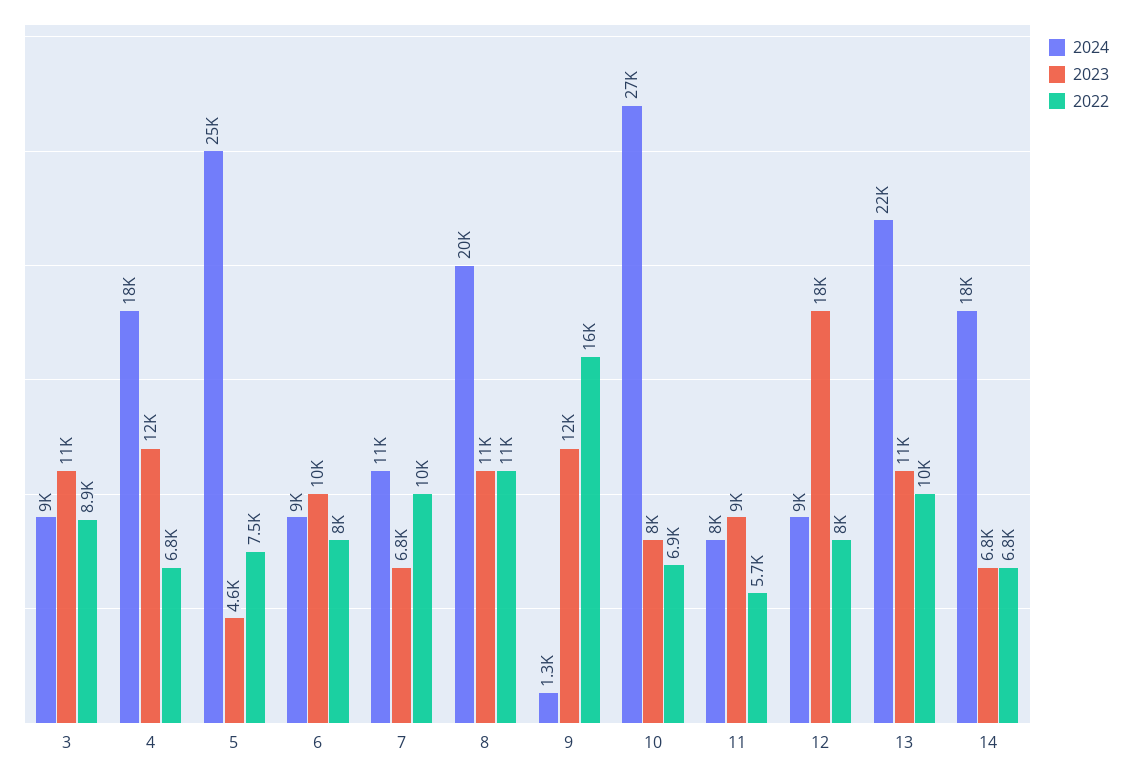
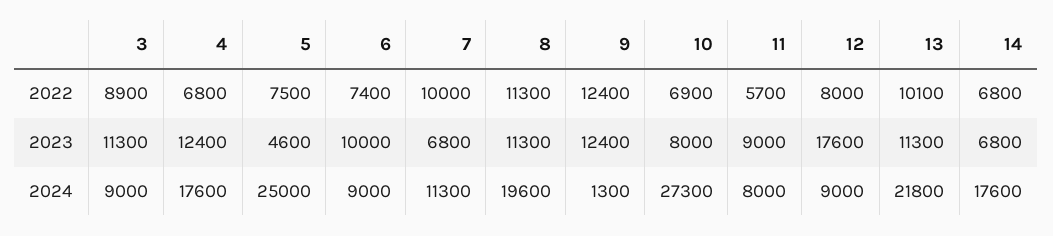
2022, 6: 8000 -> 7400
2022, 9: 16000 -> 12400

